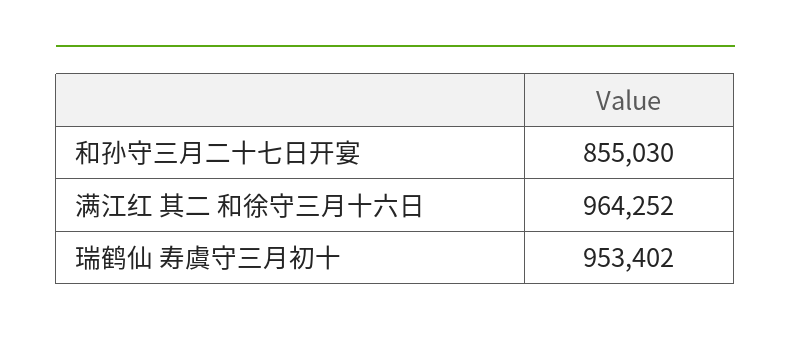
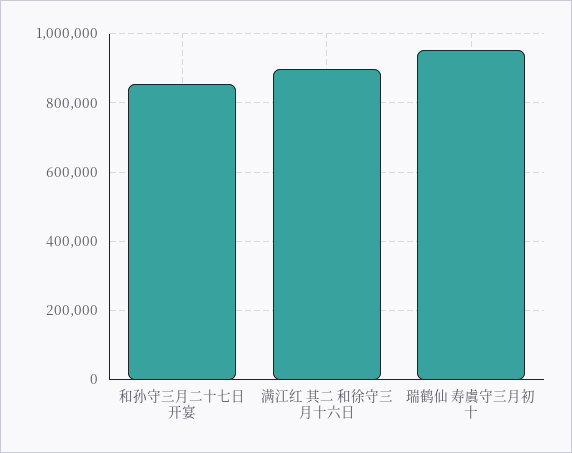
满江红 其二 和徐守三月十六日: 964252 -> 900000

